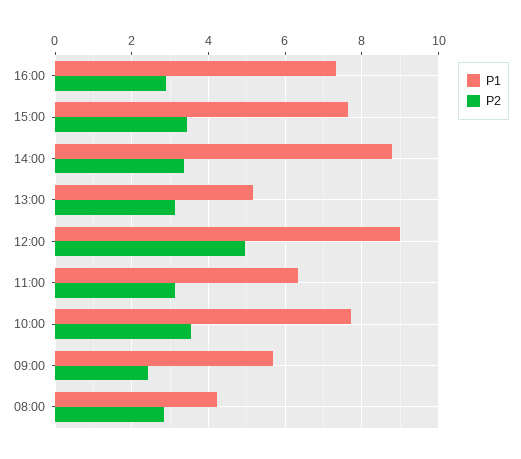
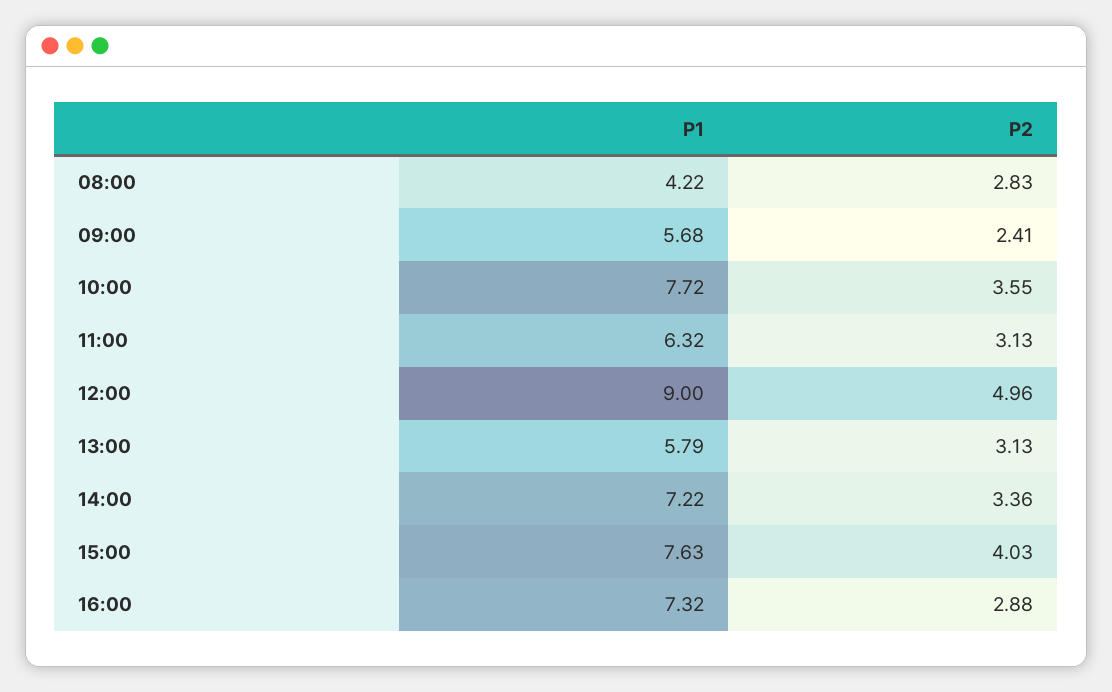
P2, 15:00: 3.4 -> 4.03
P1, 14:00: 8.8 -> 7.22
P1, 13:00: 5.2 -> 5.79

